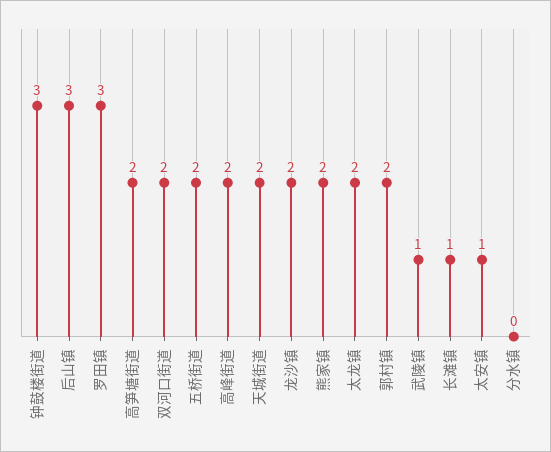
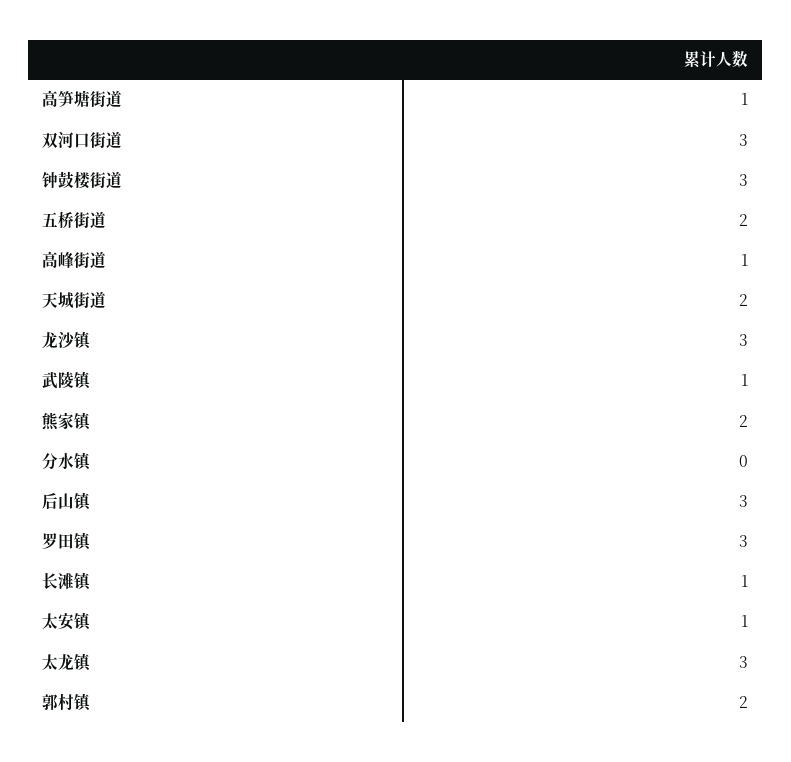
高笋塘街道: 2 -> 1
双河口街道: 2 -> 3
高峰街道: 2 -> 1
龙沙镇: 2 -> 3
太龙镇: 2 -> 3

